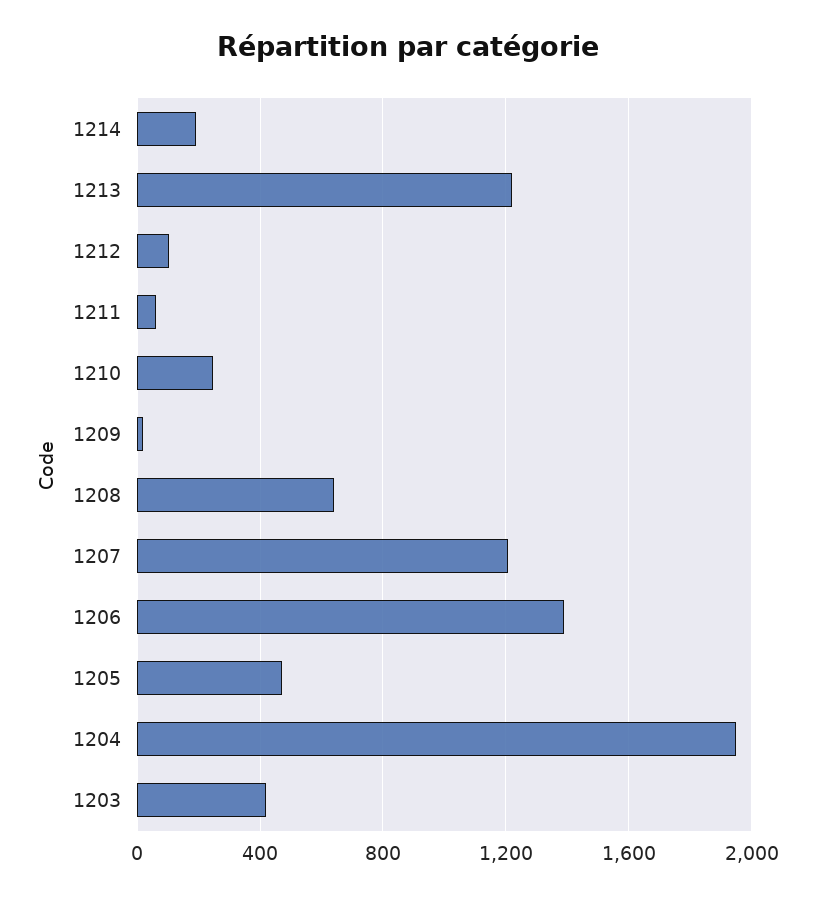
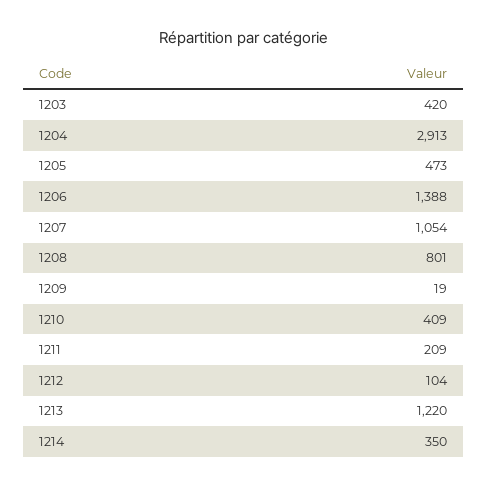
1214: 200 -> 350
1211: 50 -> 209
1210: 250 -> 409
1208: 650 -> 801
1207: 1200 -> 1054
1204: 1950 -> 2913

